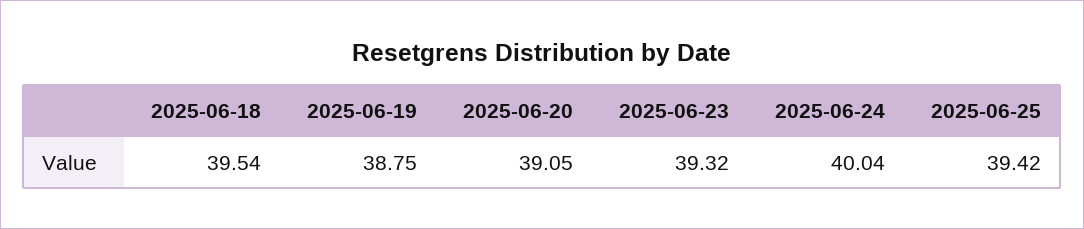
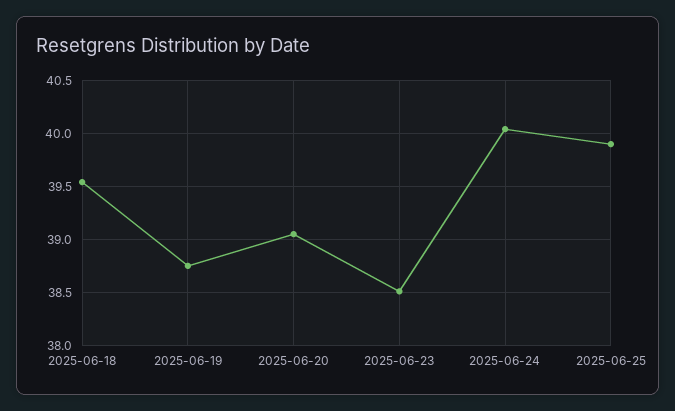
2025-06-23: 39.32 -> 38.5
2025-06-25: 39.42 -> 39.9

